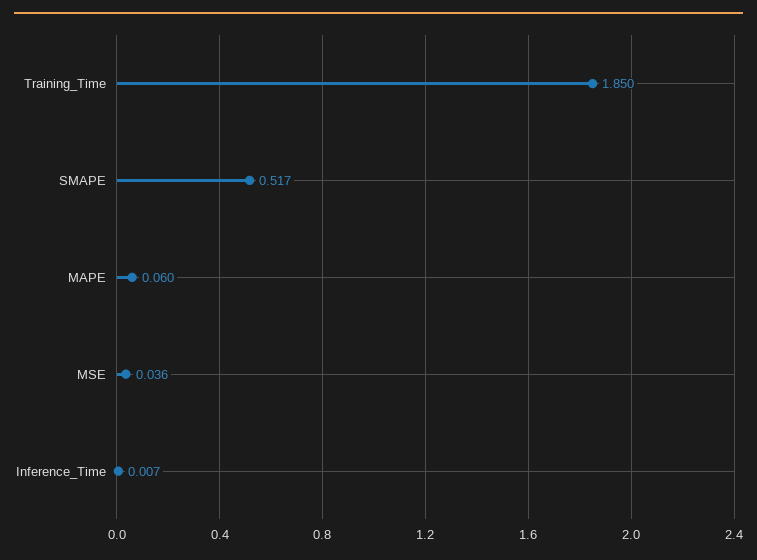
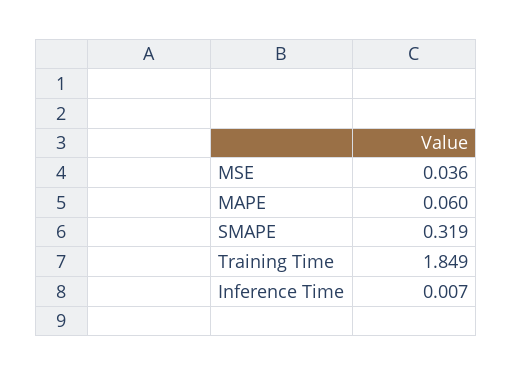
Training_Time: 1.85 -> 1.849
SMAPE: 0.517 -> 0.319

